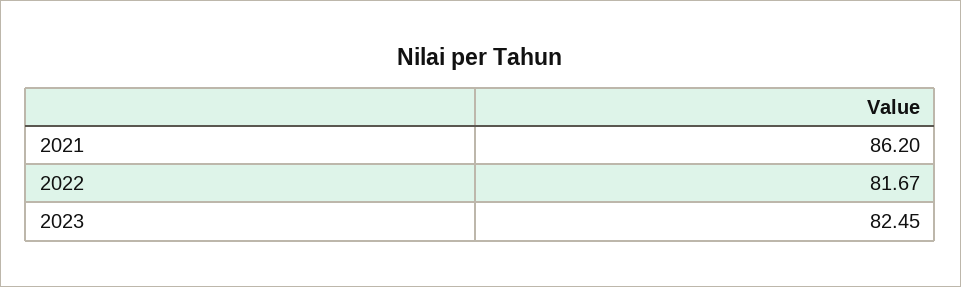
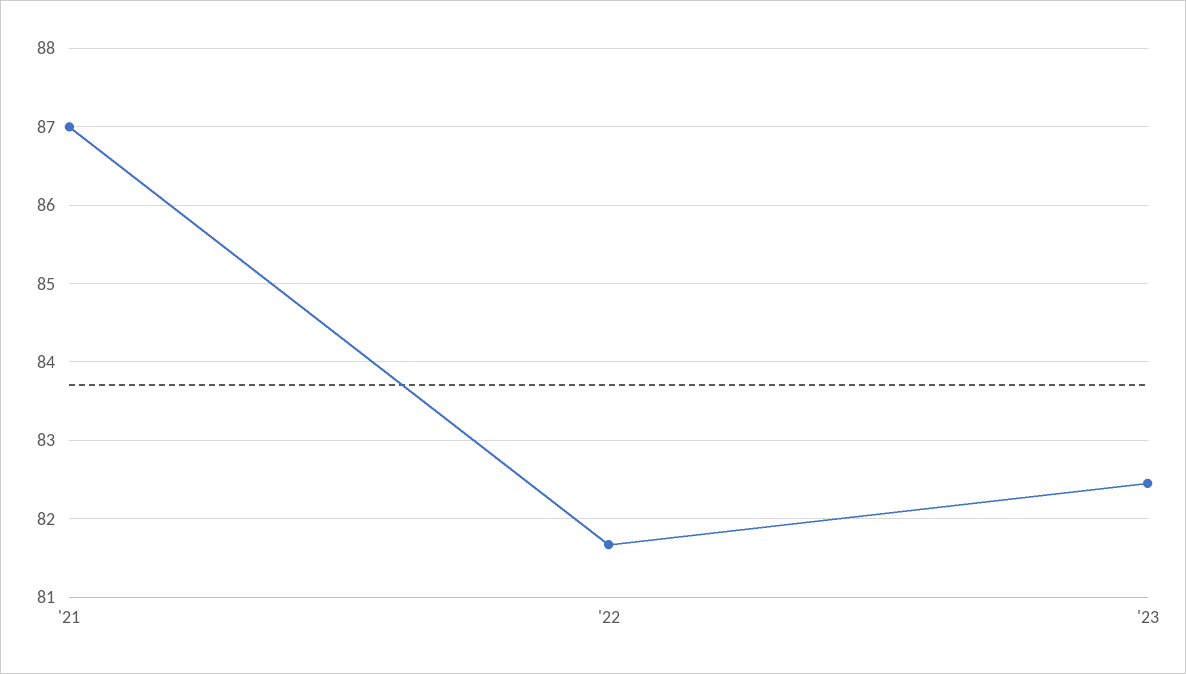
2021: 86.2 -> 87

